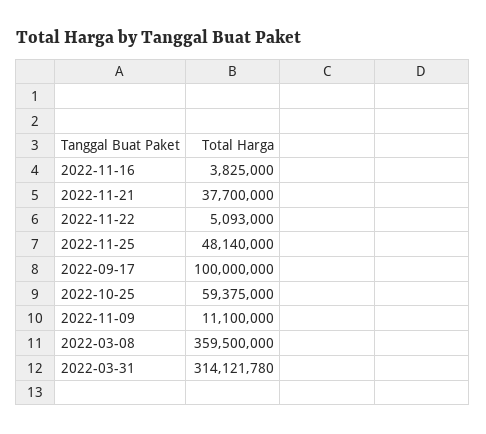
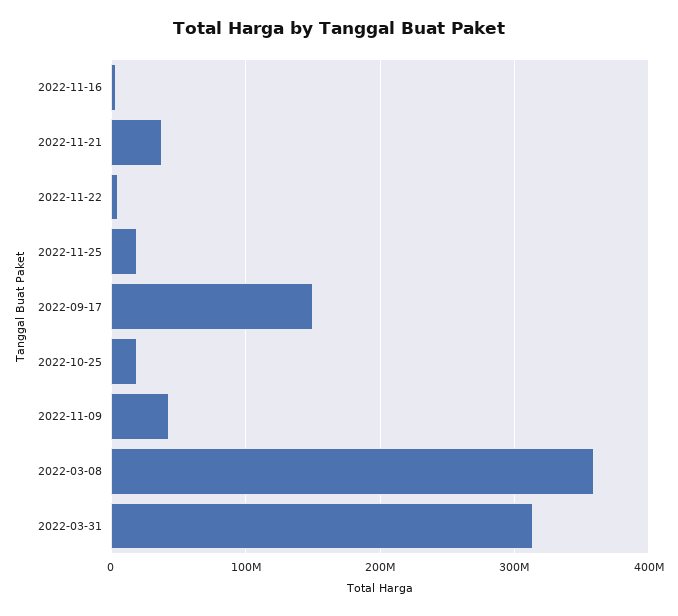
2022-11-25: 48140000 -> 20000000
2022-09-17: 100000000 -> 150000000
2022-10-25: 59375000 -> 20000000
2022-11-09: 11100000 -> 40000000

